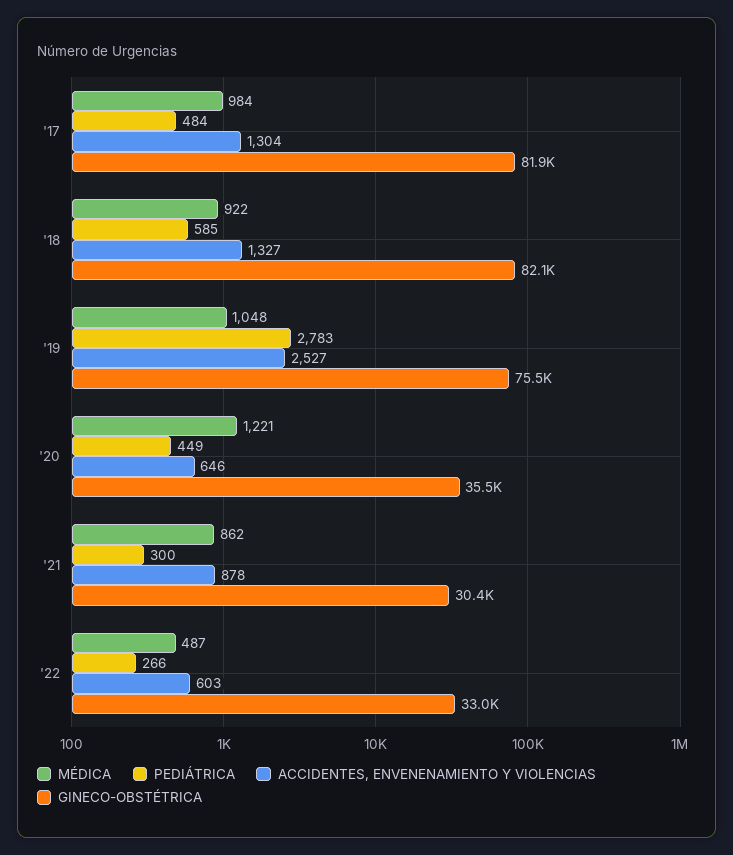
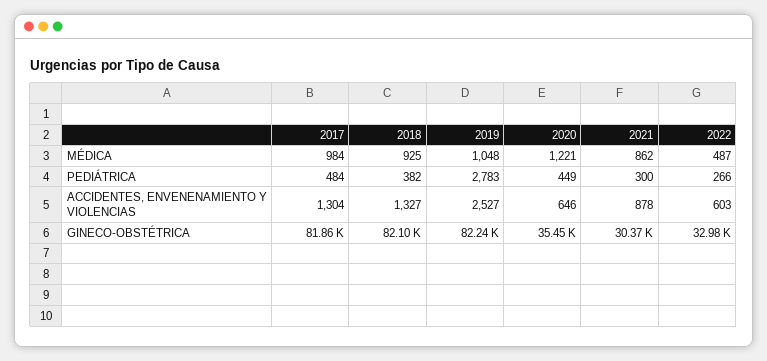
MÉDICA, '18: 922 -> 925
PEDIÁTRICA, '18: 585 -> 382
GINECO-OBSTÉTRICA, '19: 75500 -> 82240

